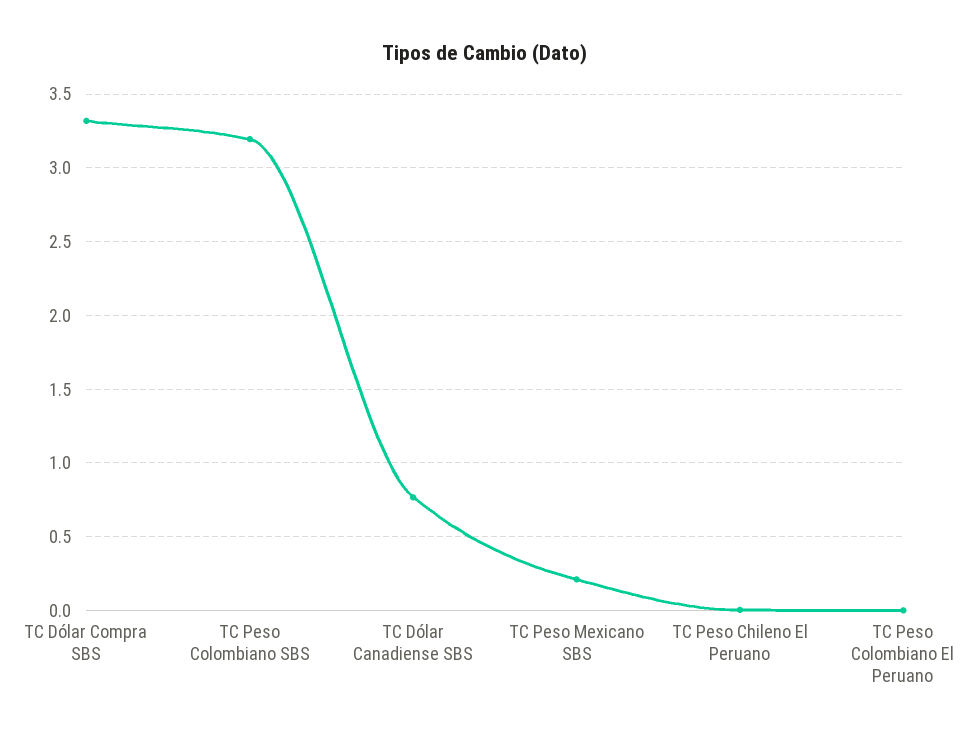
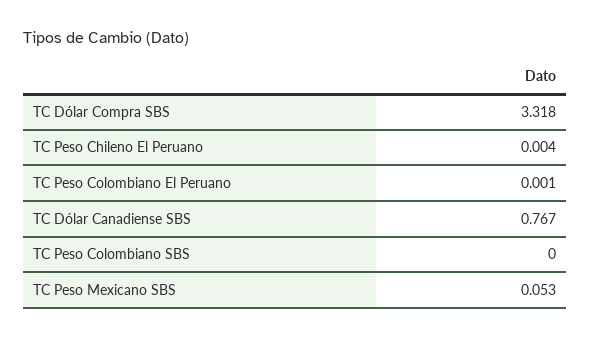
TC Peso Colombiano SBS: 3.2 -> 0
TC Peso Mexicano SBS: 0.2 -> 0.053

